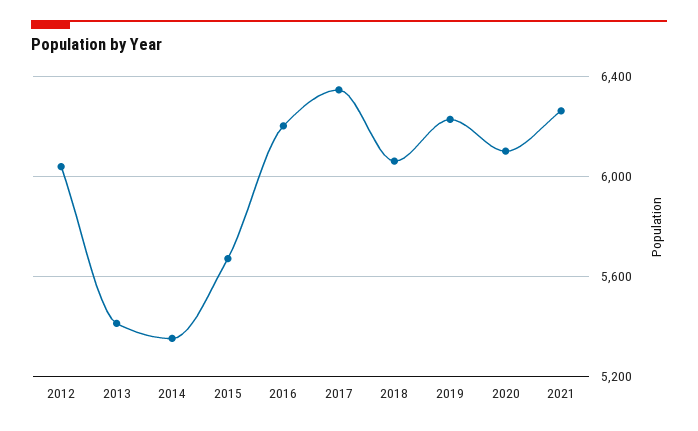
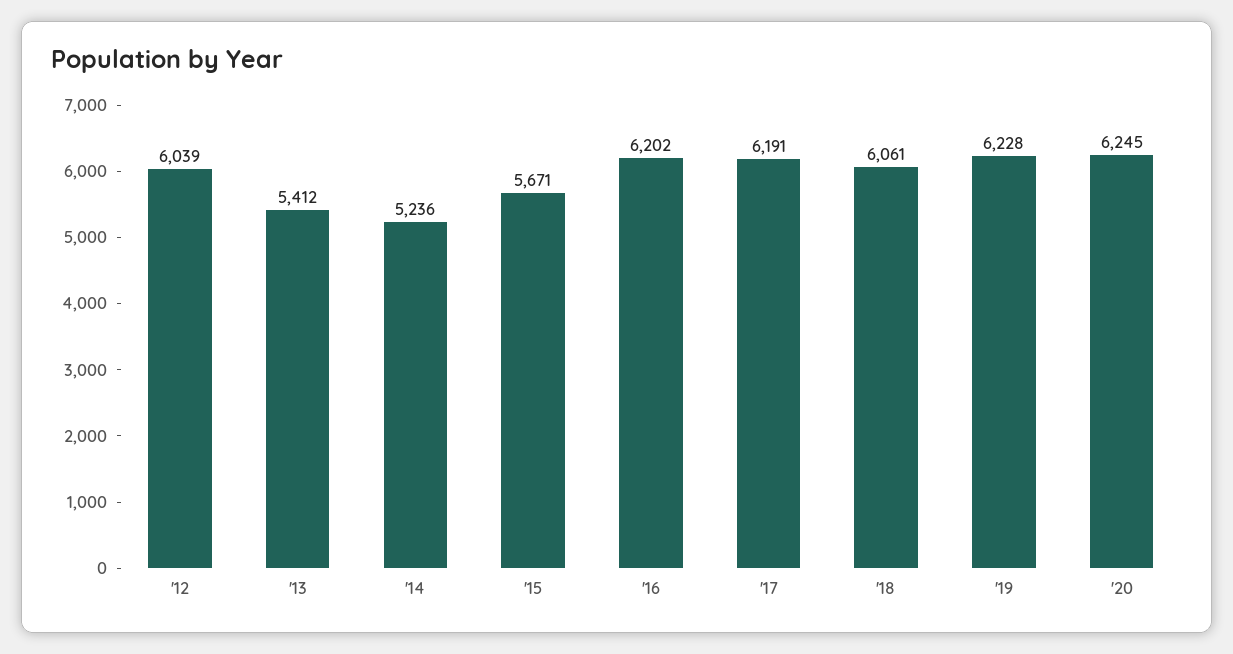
2014: 5350 -> 5236
2017: 6350 -> 6191
2020: 6100 -> 6245
2021: 6250 -> none

